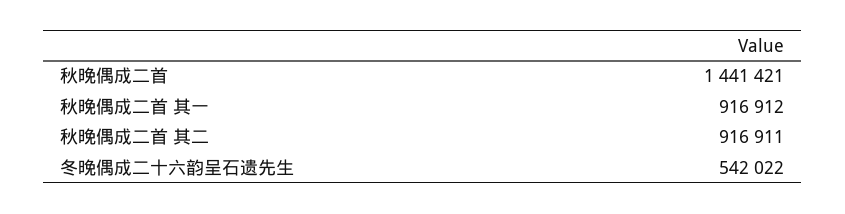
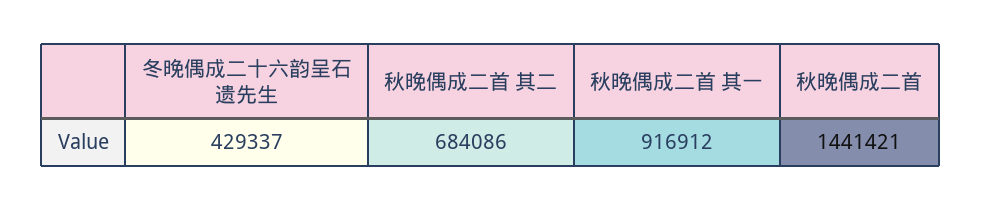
秋晚偶成二首 其二: 916911 -> 684086
冬晚偶成二十六韵呈石遗先生: 542022 -> 429337

